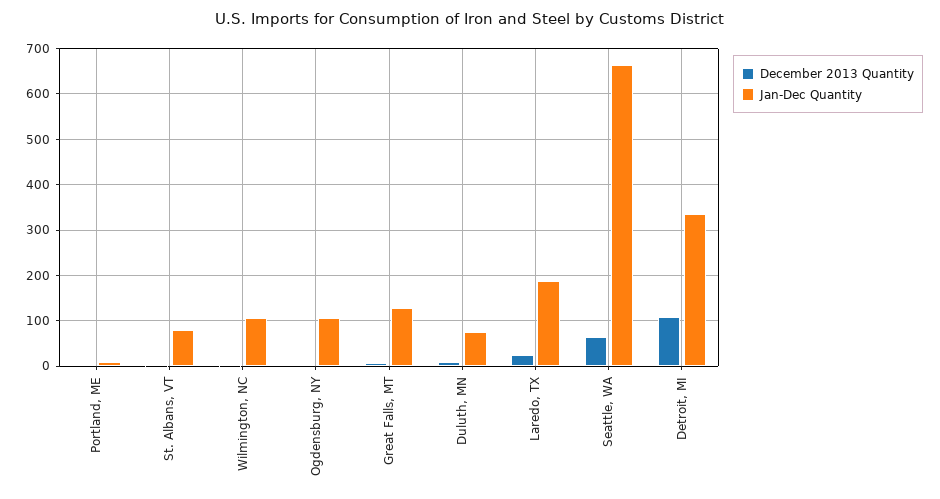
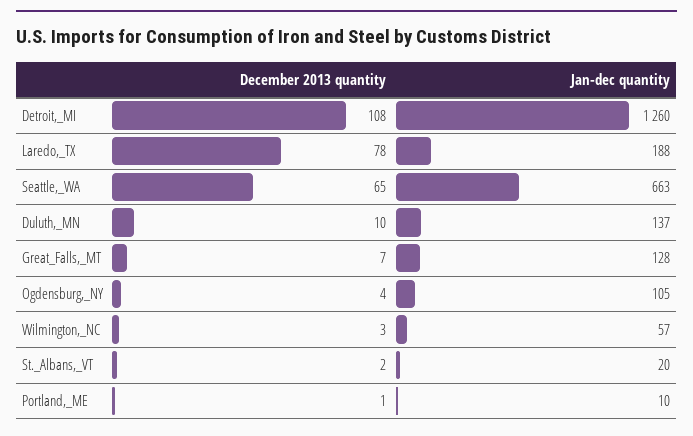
Jan-Dec Quantity, St. Albans, VT: 80 -> 20
Jan-Dec Quantity, Wilmington, NC: 100 -> 57
Jan-Dec Quantity, Duluth, MN: 80 -> 137
December 2013 Quantity, Laredo, TX: 20 -> 78
Jan-Dec Quantity, Detroit, MI: 340 -> 1260

